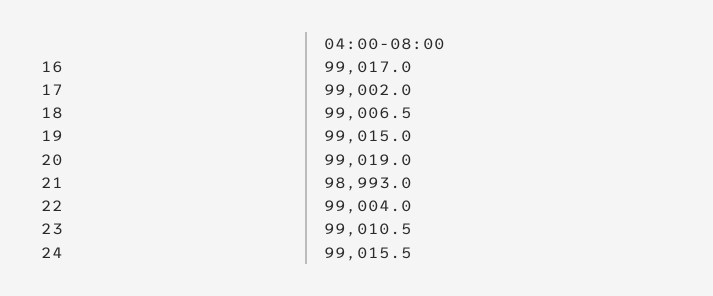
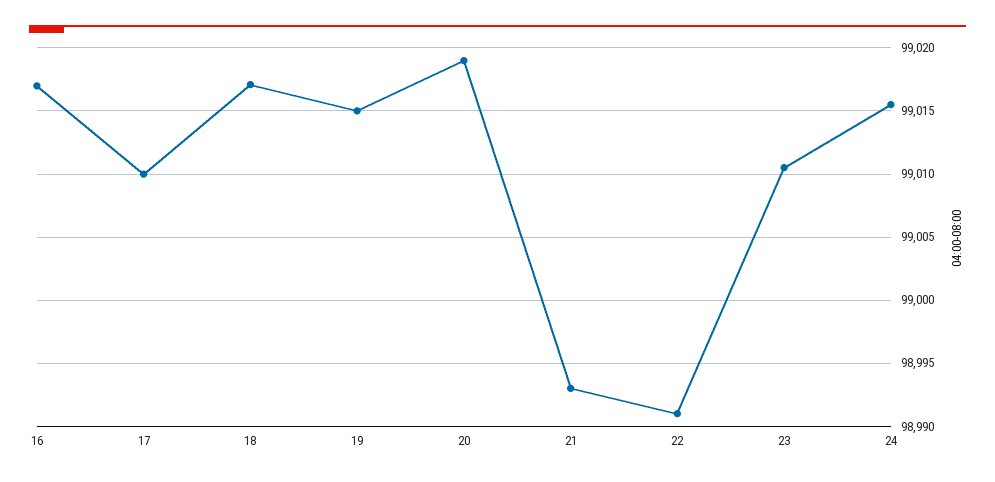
17: 99002 -> 99010
18: 99006.5 -> 99017
22: 99004 -> 98991

